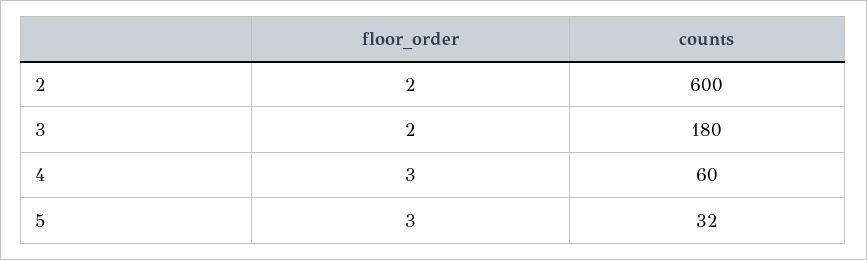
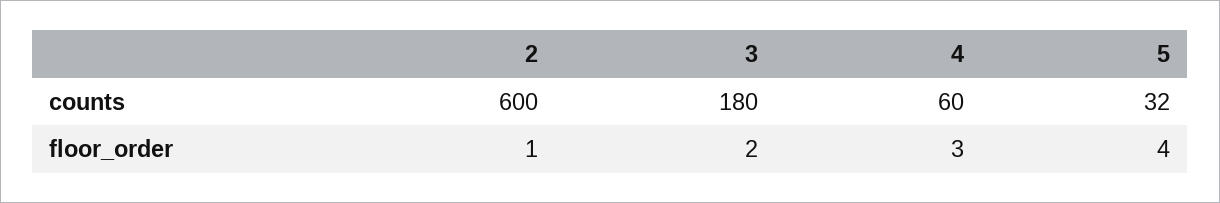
floor_order, 2: 2 -> 1
floor_order, 5: 3 -> 4

